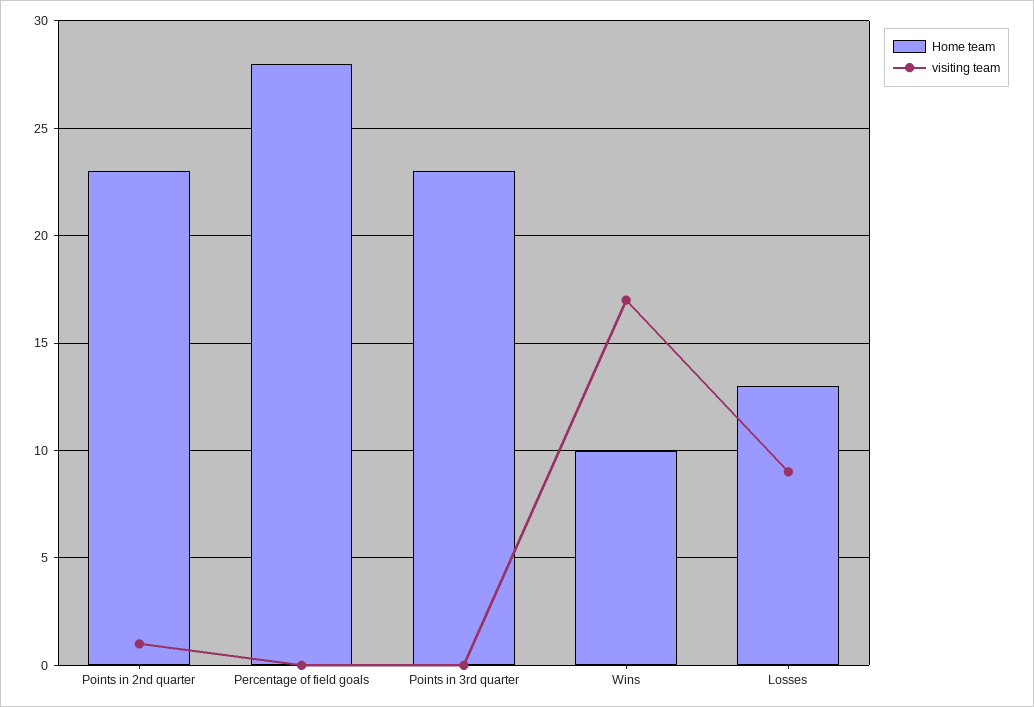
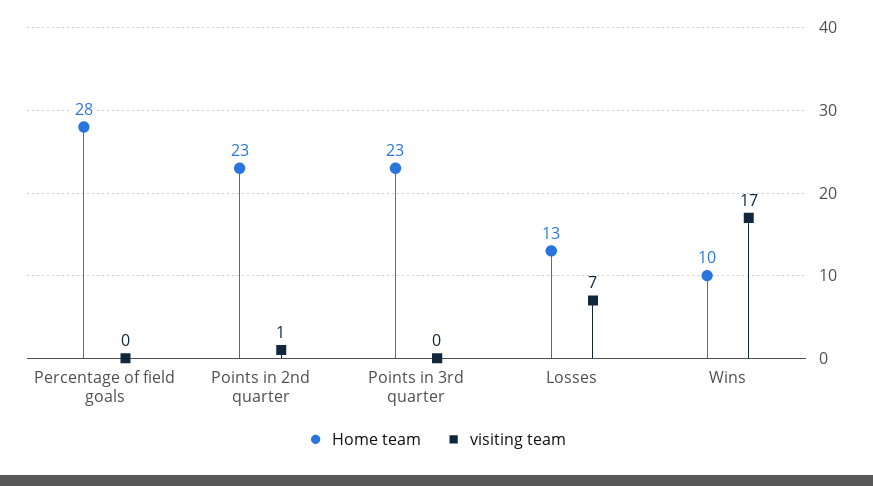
visiting team, Losses: 9 -> 7

